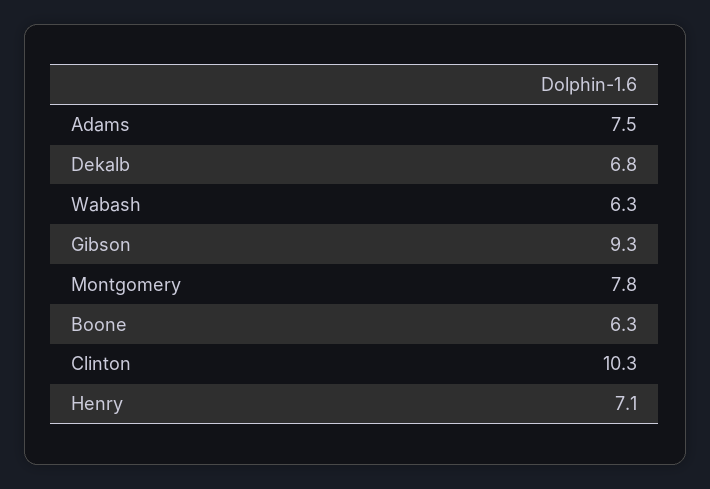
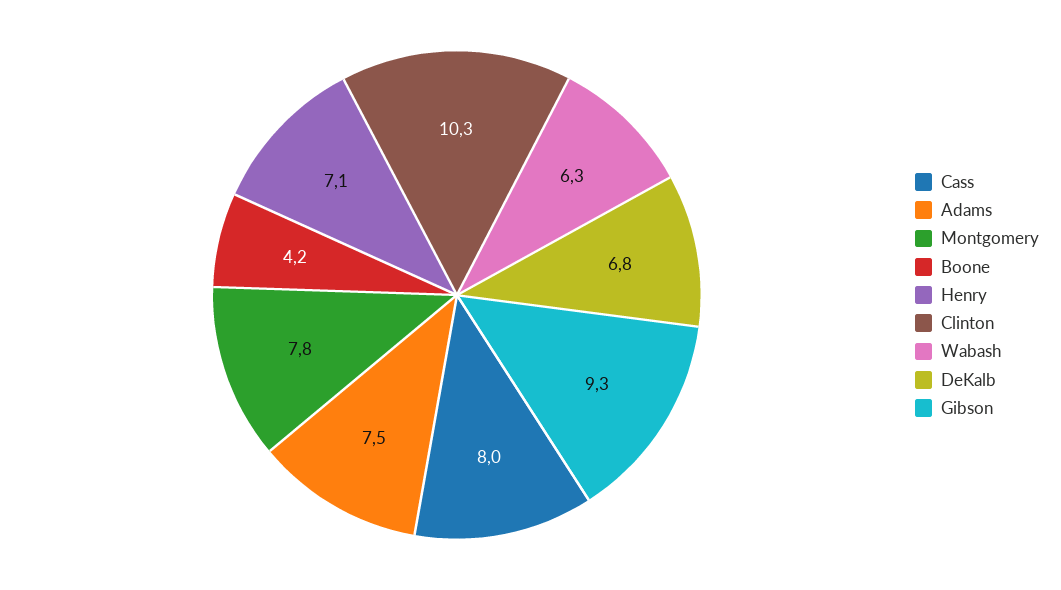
Boone: 6.3 -> 4.2
Cass: none -> 8

